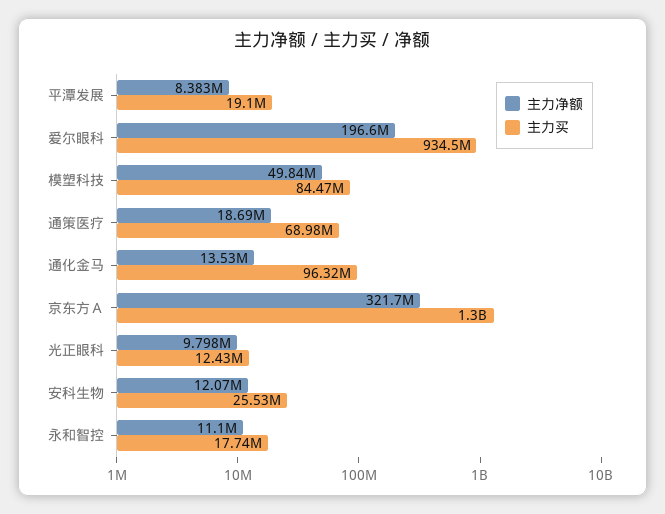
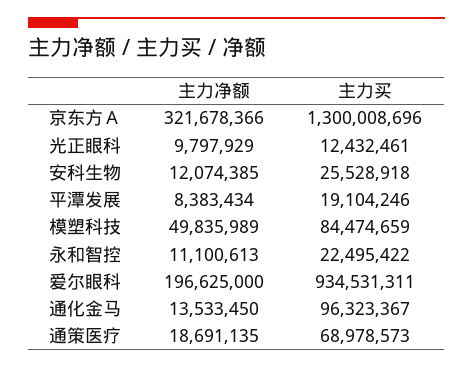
主力买, 永和智控: 17740000 -> 22495422

